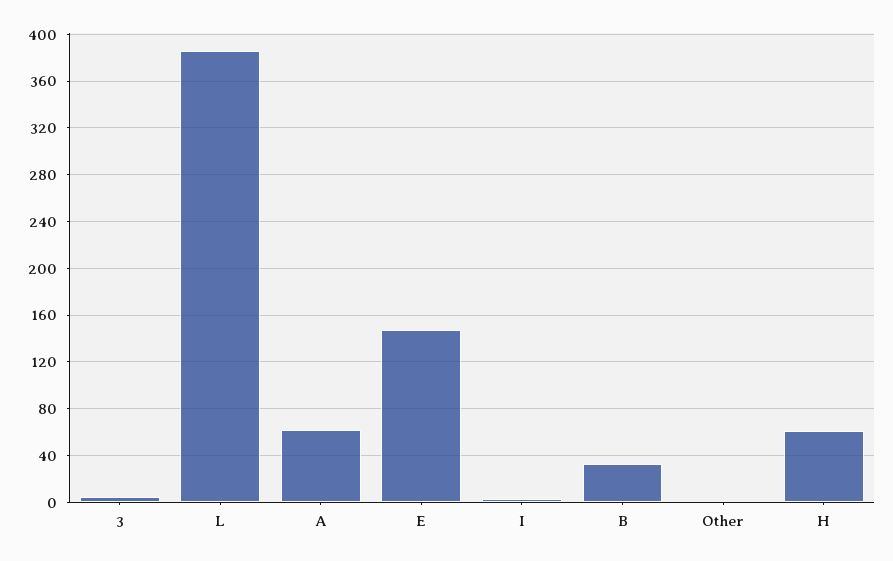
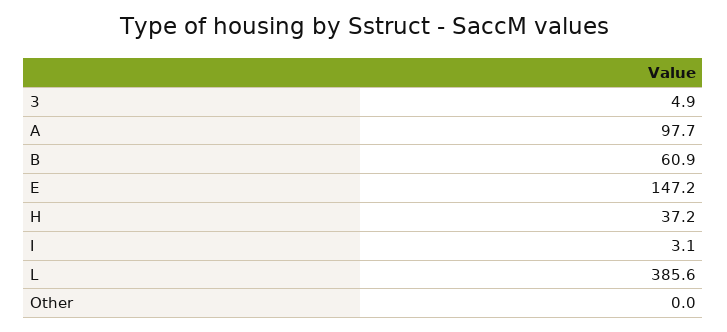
A: 60 -> 97.7
B: 30 -> 60.9
H: 60 -> 37.2

